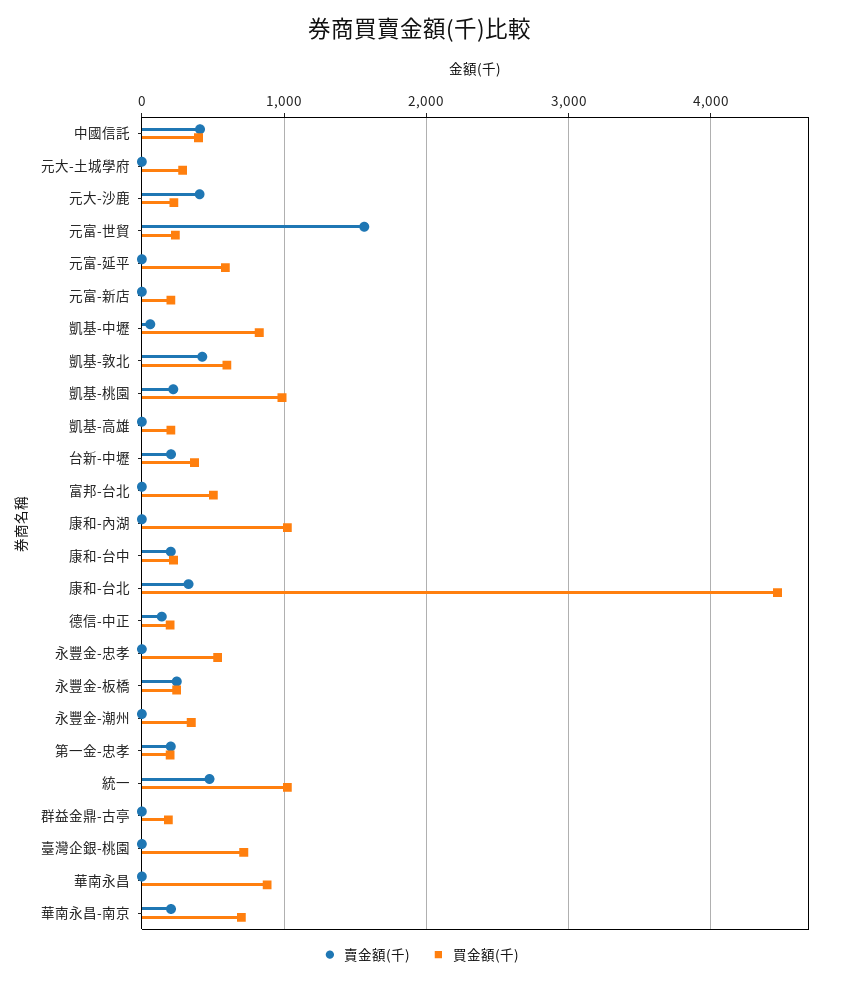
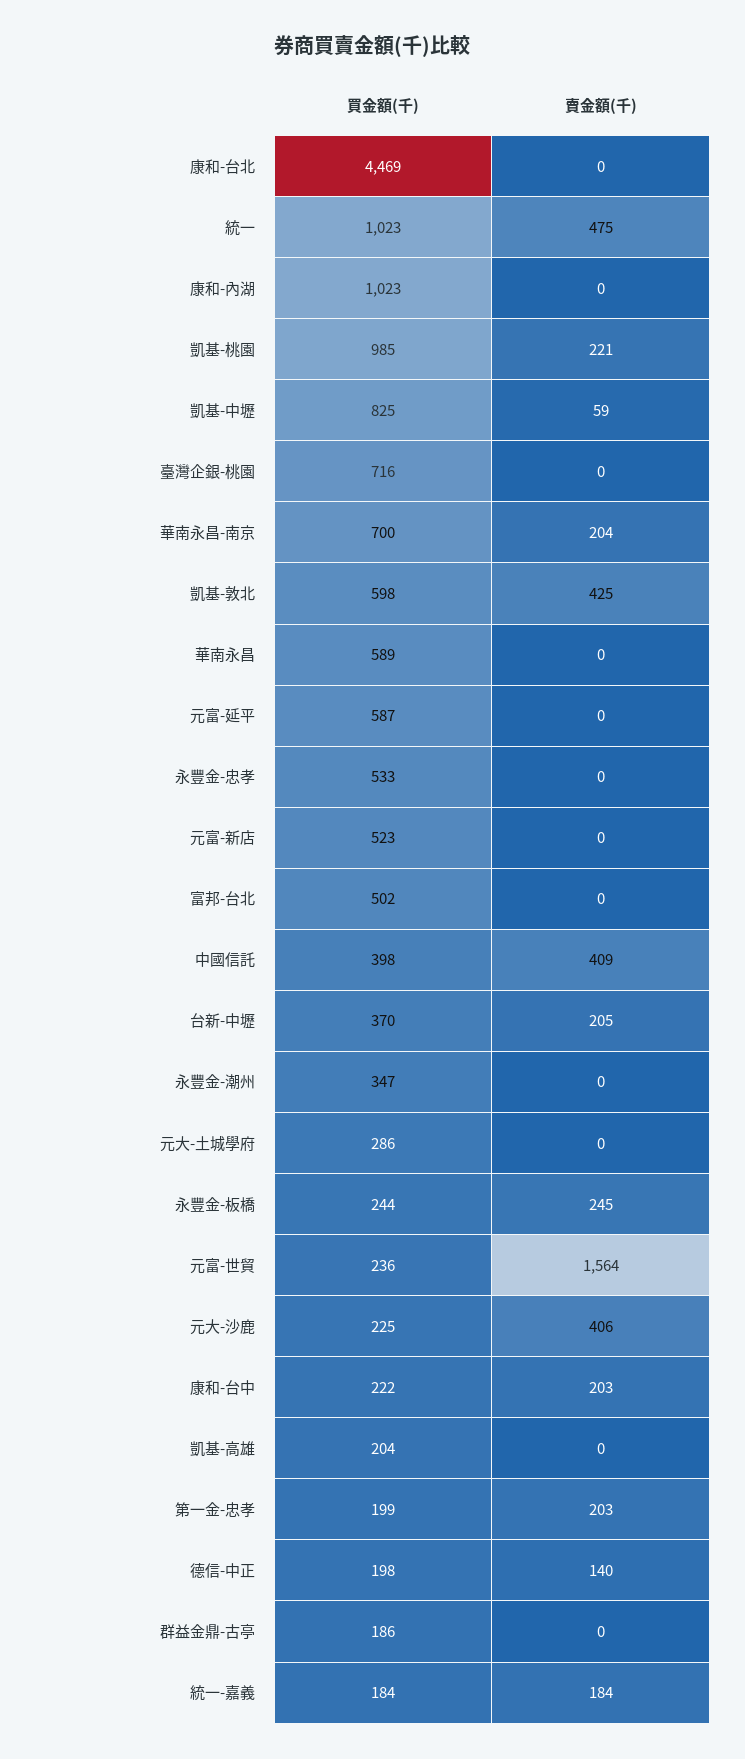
買金額(千), 元富-新店: 200 -> 523
賣金額(千), 康和-台北: 300 -> 0
買金額(千), 華南永昌: 900 -> 589
買金額(千), 統一-嘉義: none -> 184
賣金額(千), 統一-嘉義: none -> 184

